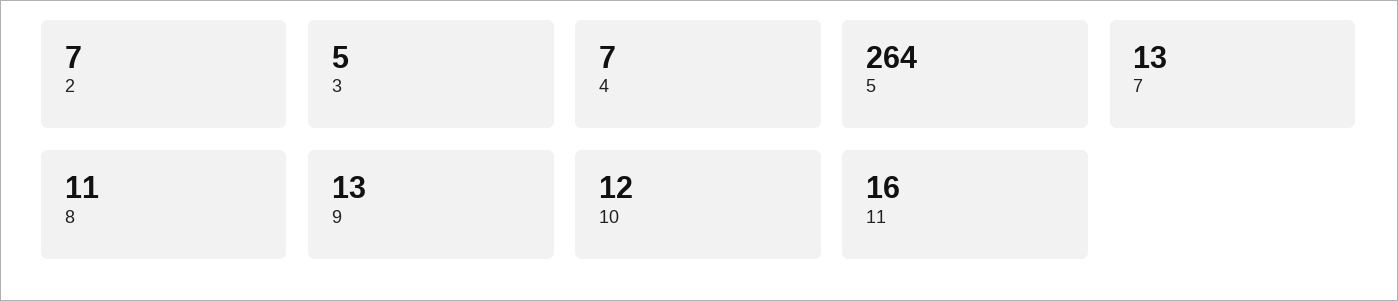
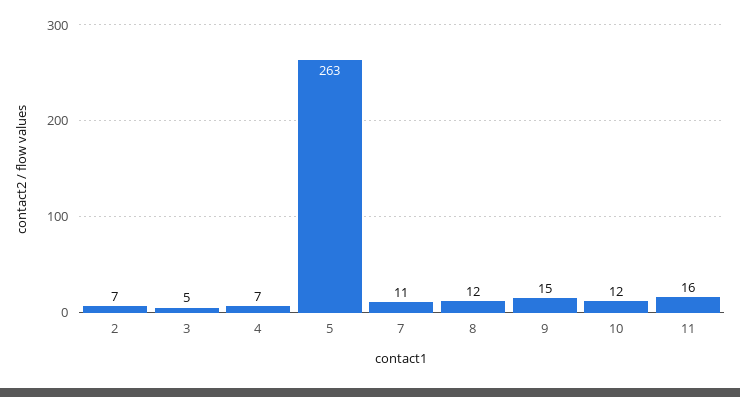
5: 264 -> 263
7: 13 -> 11
8: 11 -> 12
9: 13 -> 15

